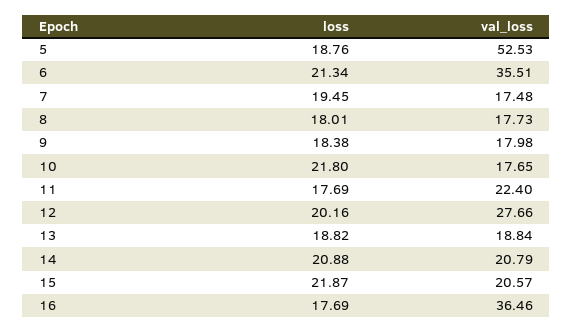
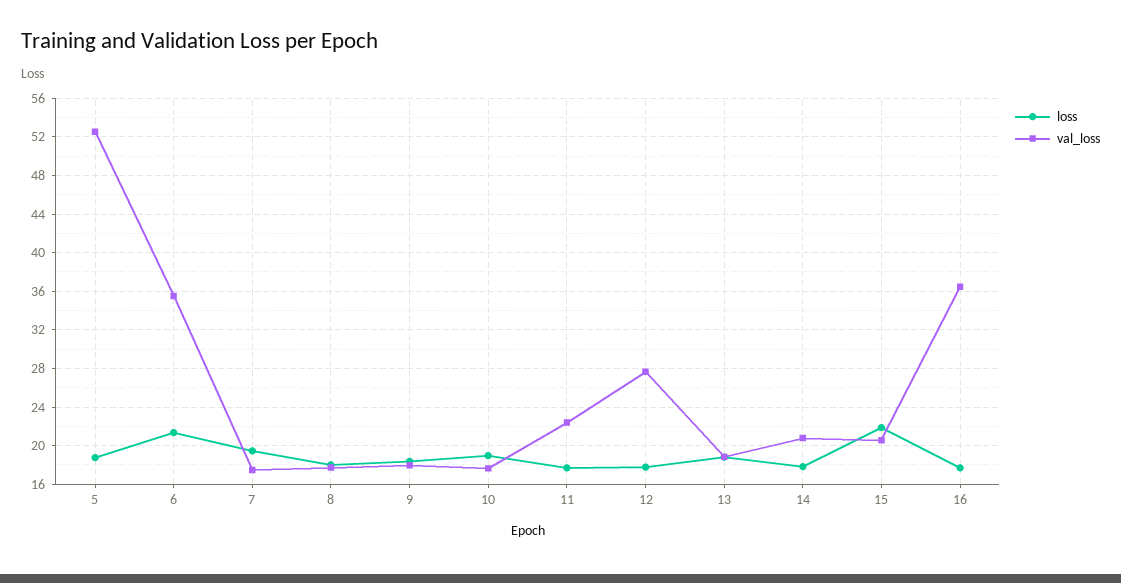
loss, 10: 21.8 -> 19
loss, 12: 20.16 -> 18
loss, 14: 20.88 -> 18

